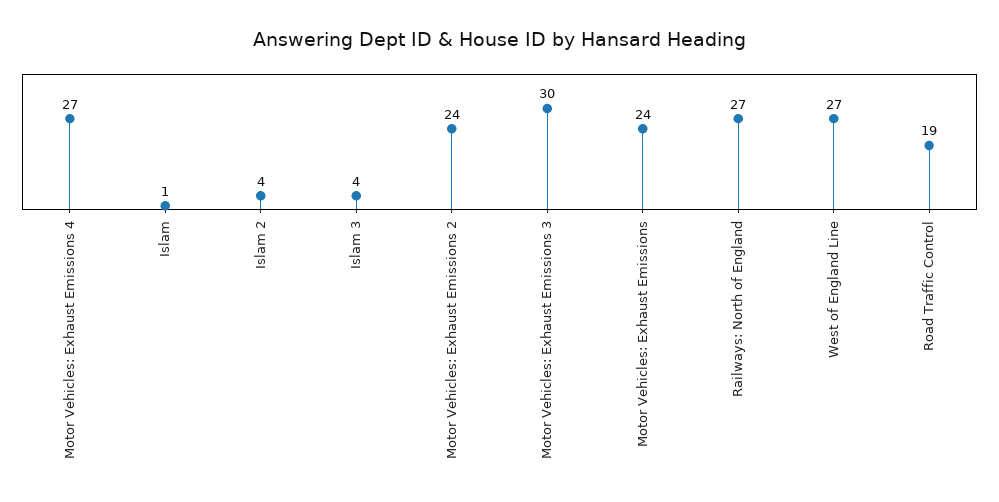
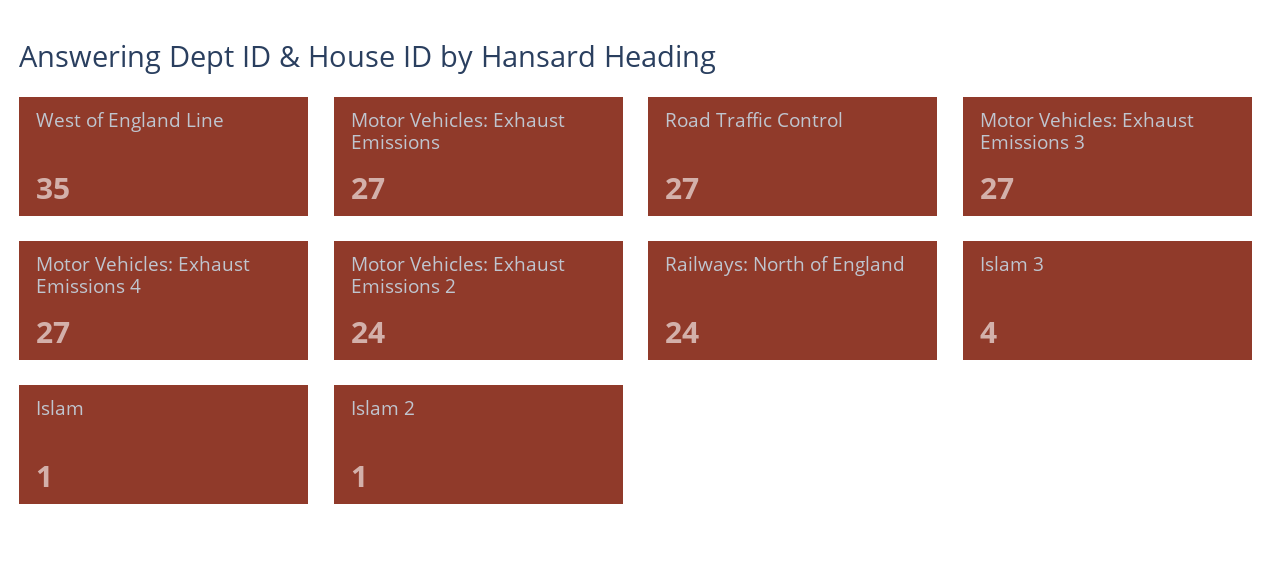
Islam 2: 4 -> 1
Motor Vehicles: Exhaust Emissions 3: 30 -> 27
Motor Vehicles: Exhaust Emissions: 24 -> 27
Railways: North of England: 27 -> 24
West of England Line: 27 -> 35
Road Traffic Control: 19 -> 27

